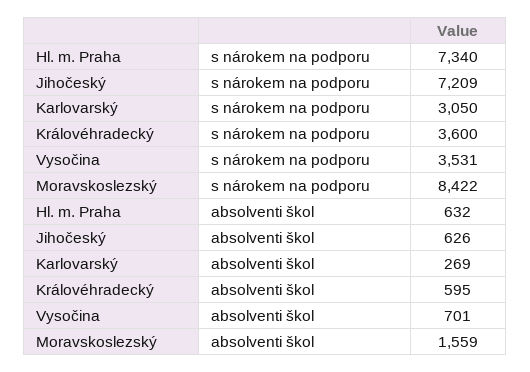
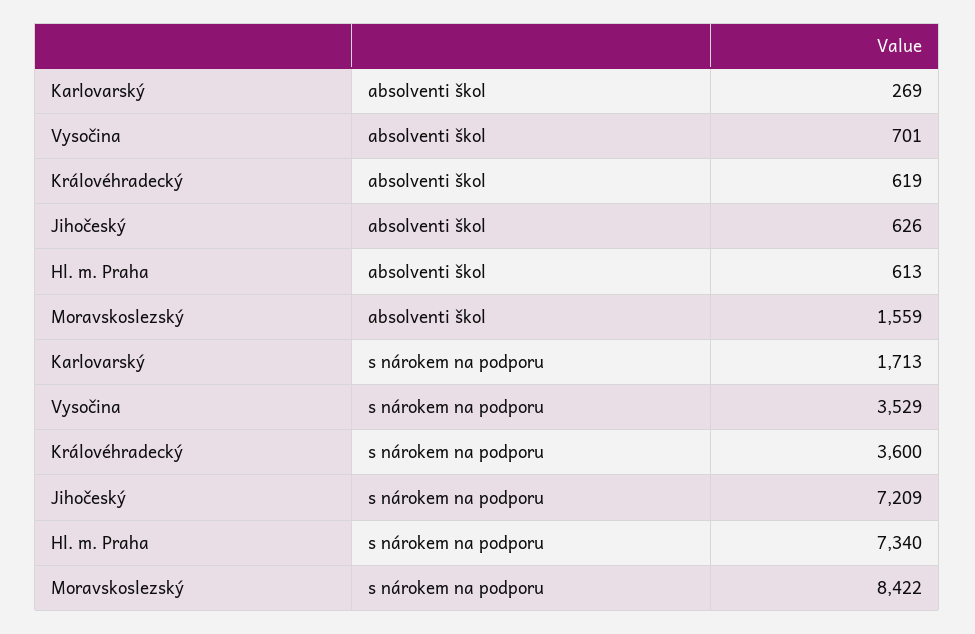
Karlovarský, s nárokem na podporu: 3050 -> 1713
Vysočina, s nárokem na podporu: 3531 -> 3529
Hl. m. Praha, absolventi škol: 632 -> 613
Královéhradecký, absolventi škol: 595 -> 619

